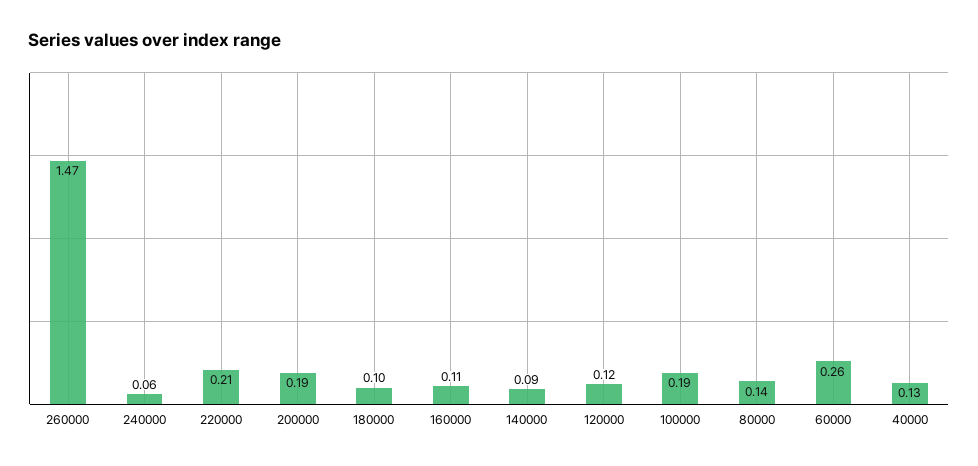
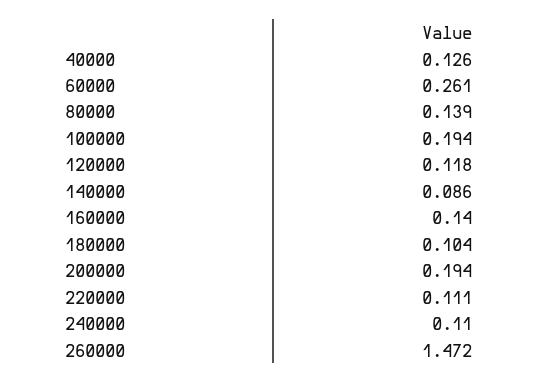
240000: 0.06 -> 0.11
220000: 0.21 -> 0.111
160000: 0.11 -> 0.14

